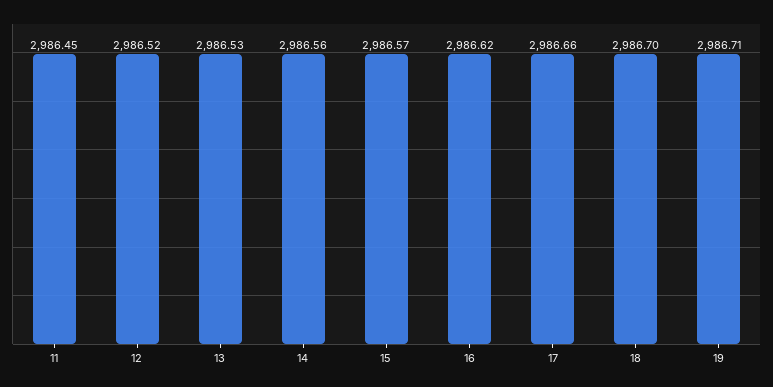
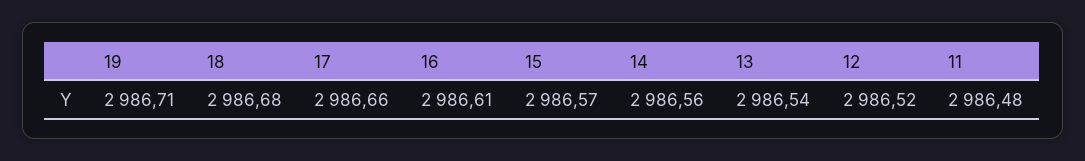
11: 2986.45 -> 2986.48
13: 2986.53 -> 2986.54
16: 2986.62 -> 2986.61
18: 2986.7 -> 2986.68

